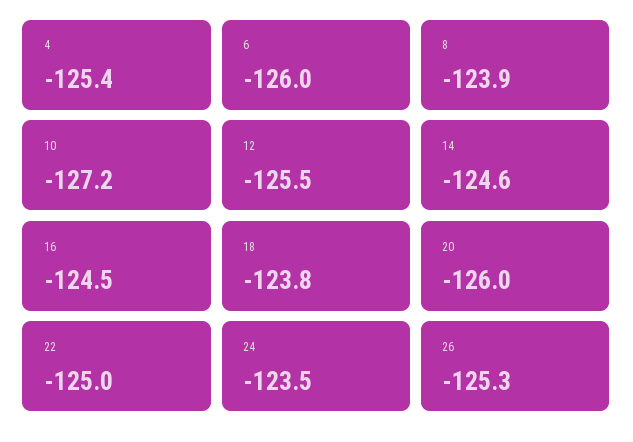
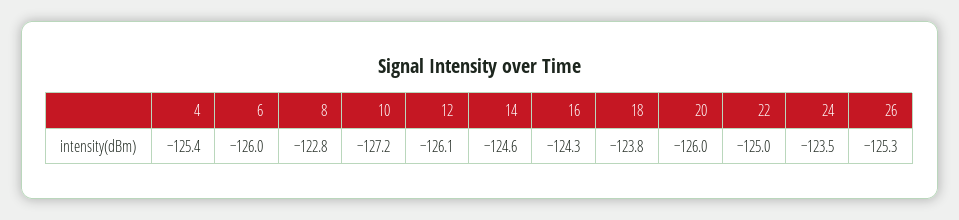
8: -123.9 -> -122.8
12: -125.5 -> -126.1
16: -124.5 -> -124.3

